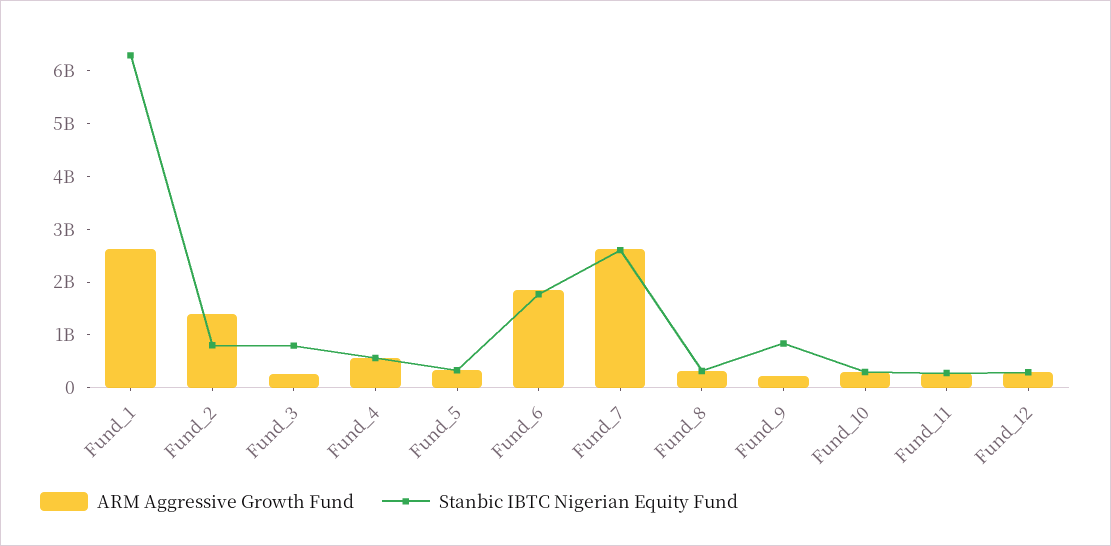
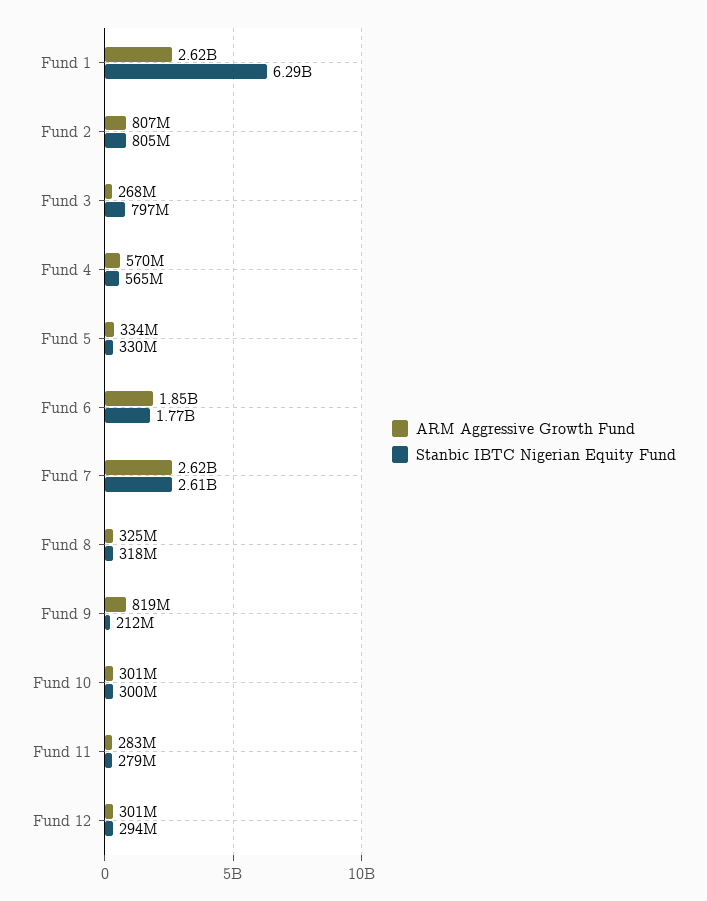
ARM Aggressive Growth Fund, Fund_2: 1400000000 -> 807000000
ARM Aggressive Growth Fund, Fund_9: 200000000 -> 819000000
Stanbic IBTC Nigerian Equity Fund, Fund_9: 800000000 -> 212000000

